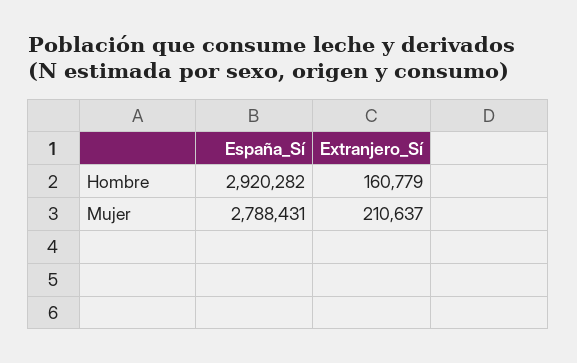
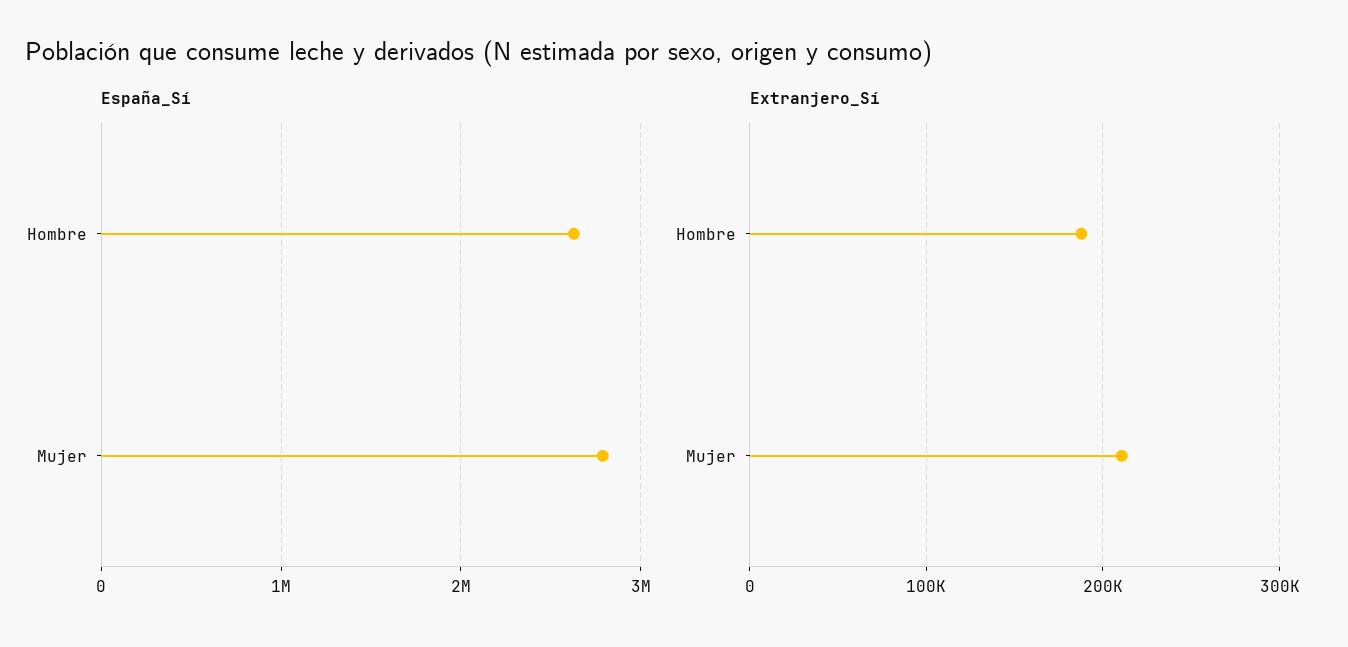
España_Sí, Hombre: 2920282 -> 2600000
Extranjero_Sí, Hombre: 160779 -> 190000

